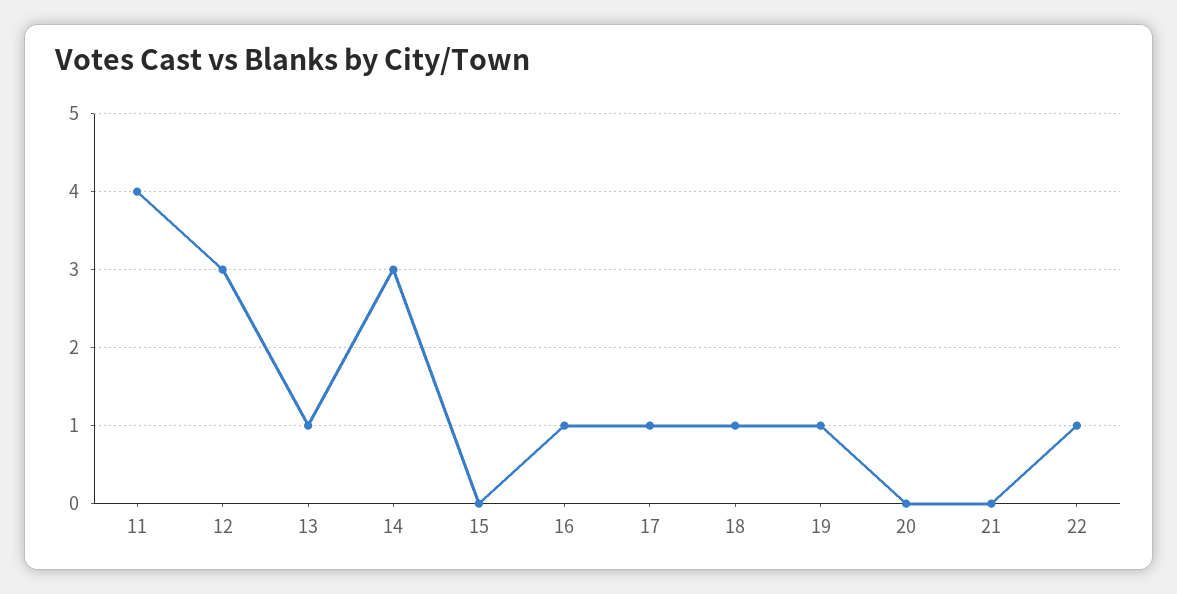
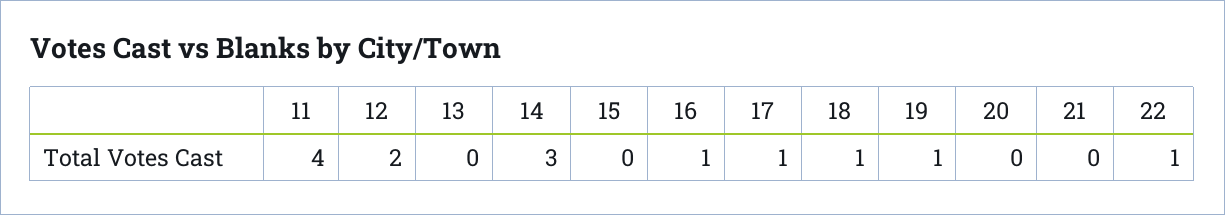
12: 3 -> 2
13: 1 -> 0

